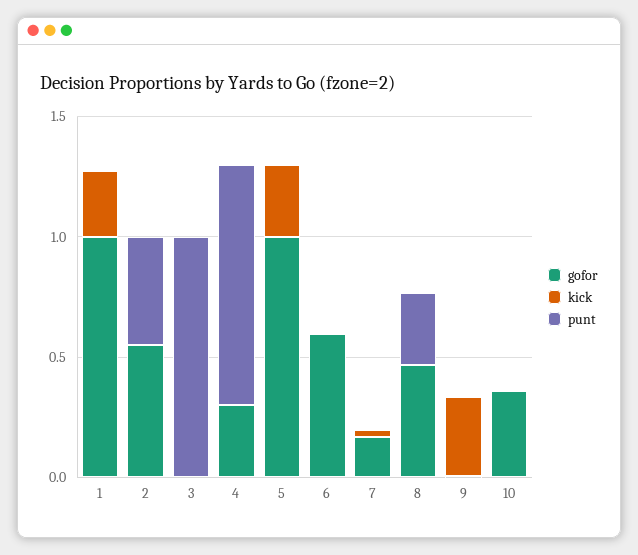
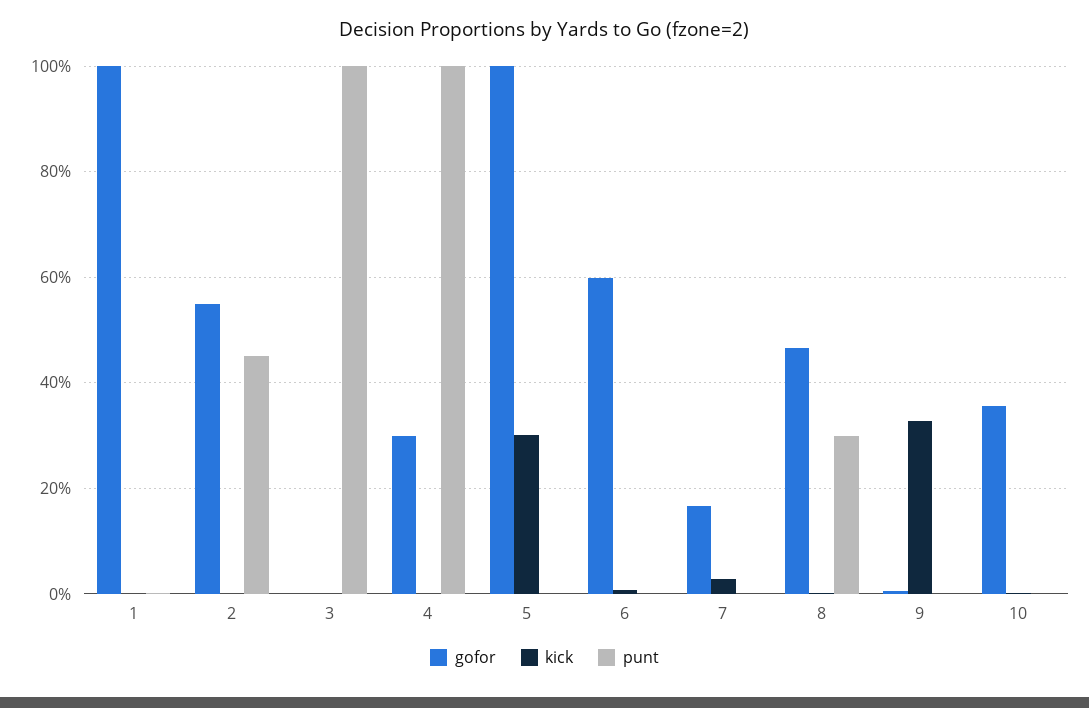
kick, 1: 0.3 -> 0

